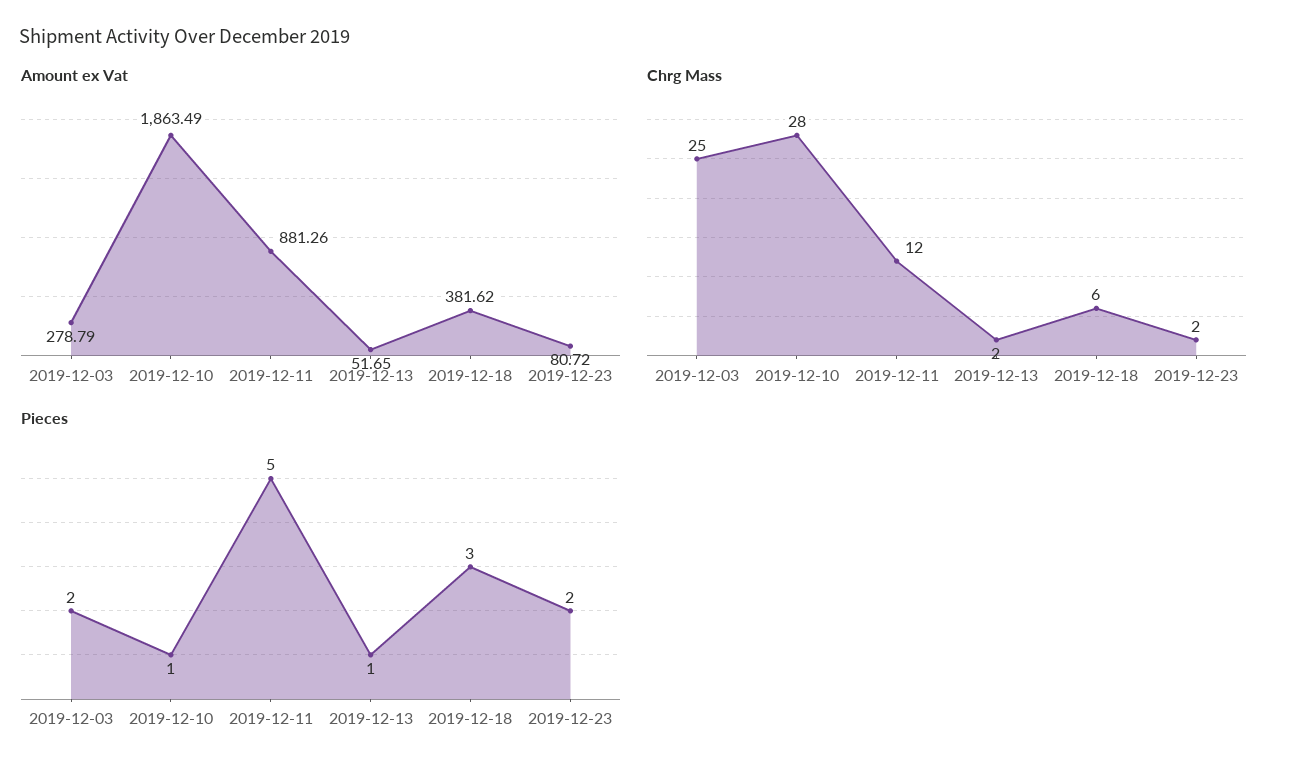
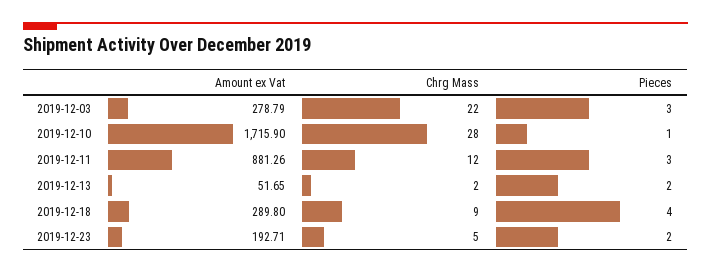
Amount ex Vat, 2019-12-10: 1863.49 -> 1715.9
Amount ex Vat, 2019-12-18: 381.62 -> 289.8
Amount ex Vat, 2019-12-23: 80.72 -> 192.71
Chrg Mass, 2019-12-03: 25 -> 22
Chrg Mass, 2019-12-18: 6 -> 9
Chrg Mass, 2019-12-23: 2 -> 5
Pieces, 2019-12-03: 2 -> 3
Pieces, 2019-12-11: 5 -> 3
Pieces, 2019-12-13: 1 -> 2
Pieces, 2019-12-18: 3 -> 4

